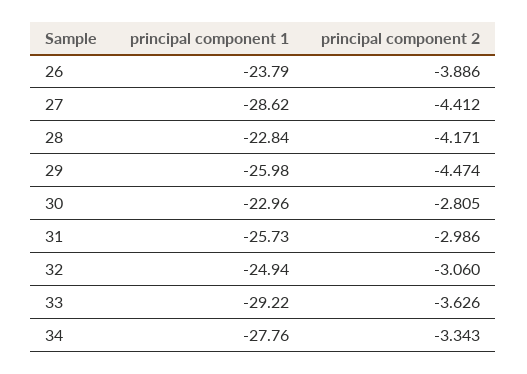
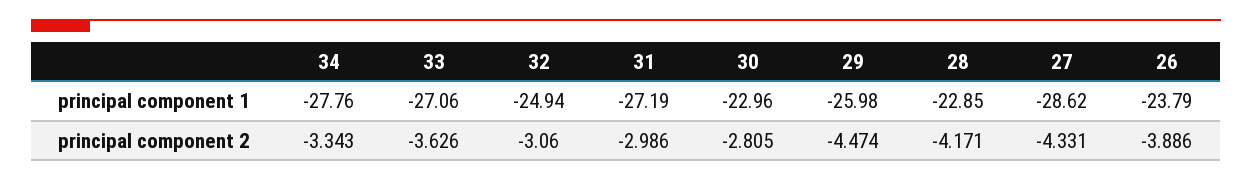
principal component 2, 27: -4.412 -> -4.331
principal component 1, 28: -22.84 -> -22.85
principal component 1, 31: -25.73 -> -27.19
principal component 1, 33: -29.22 -> -27.06

